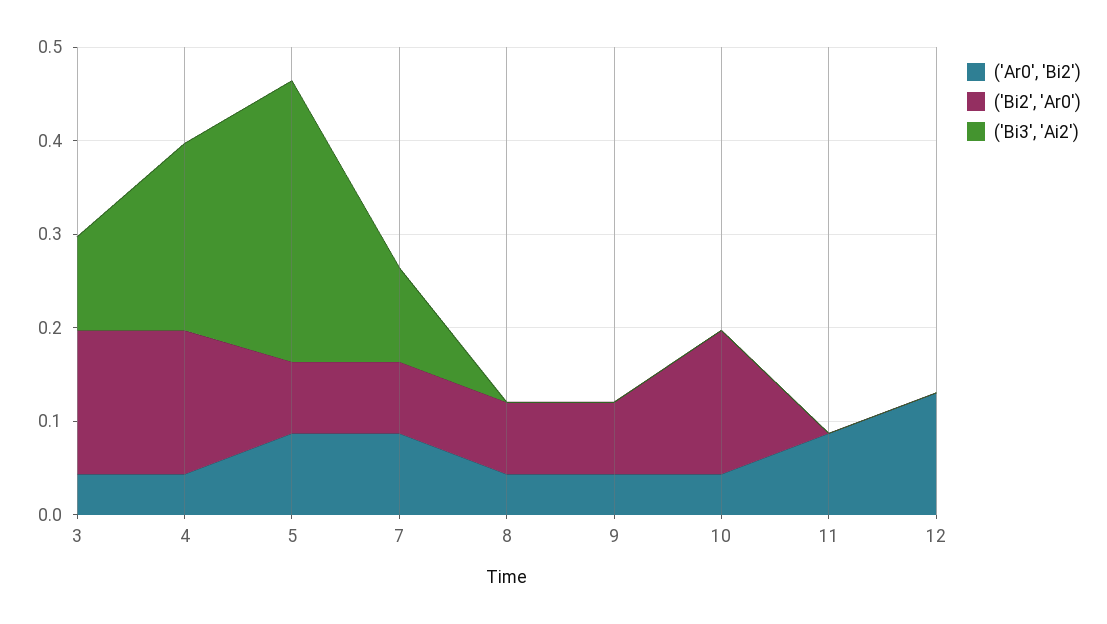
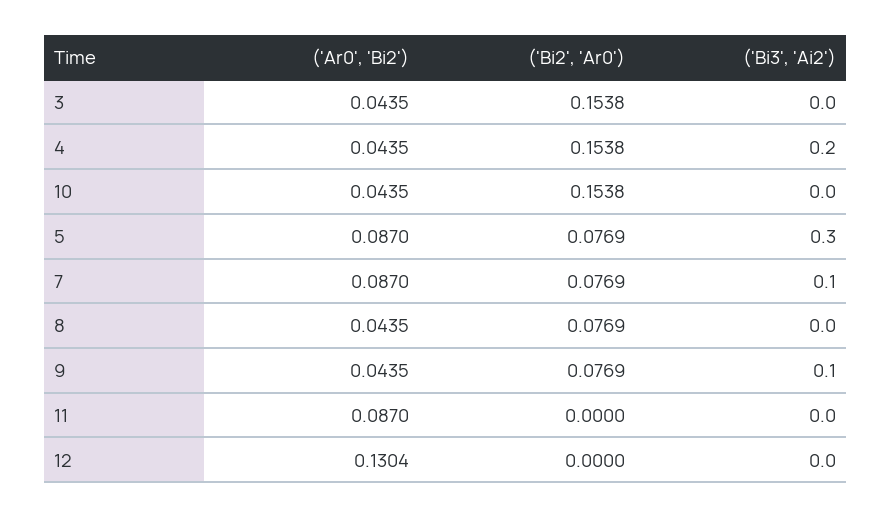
('Bi3', 'Ai2'), 3: 0.1 -> 0
('Bi3', 'Ai2'), 9: 0 -> 0.1

